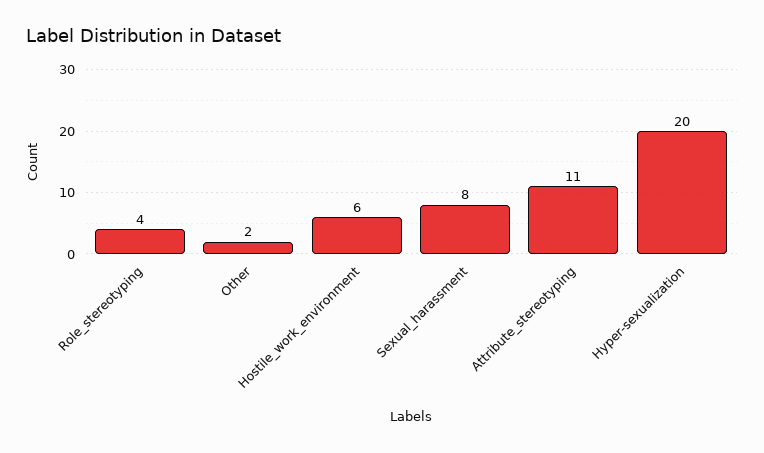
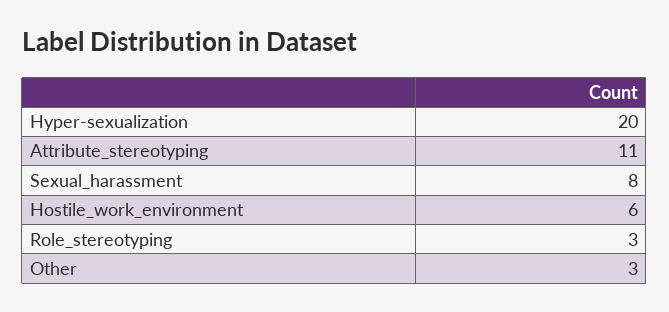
Role_stereotyping: 4 -> 3
Other: 2 -> 3

